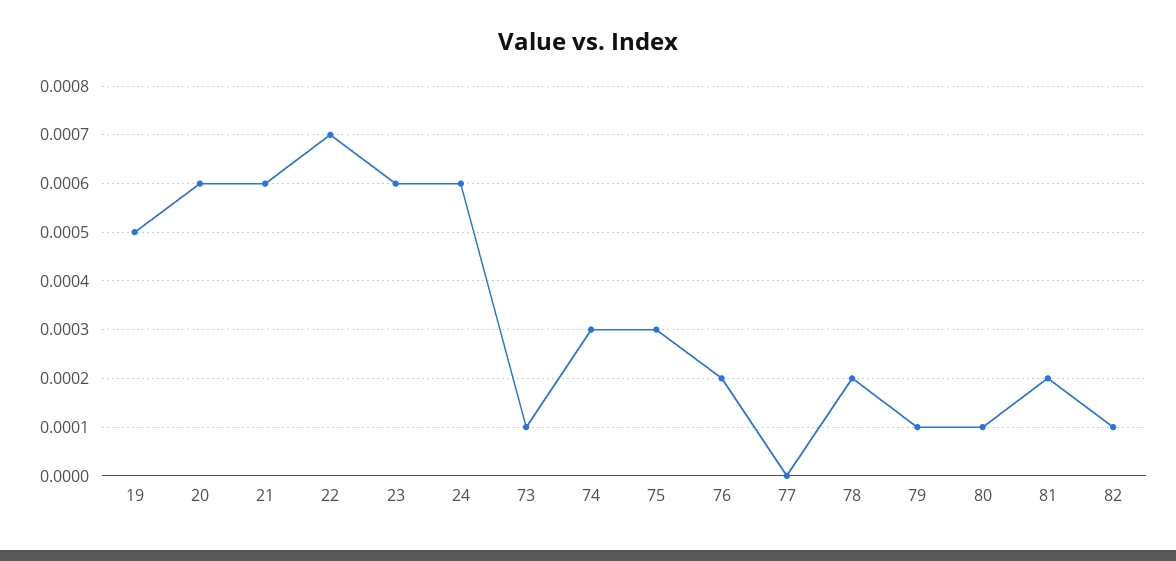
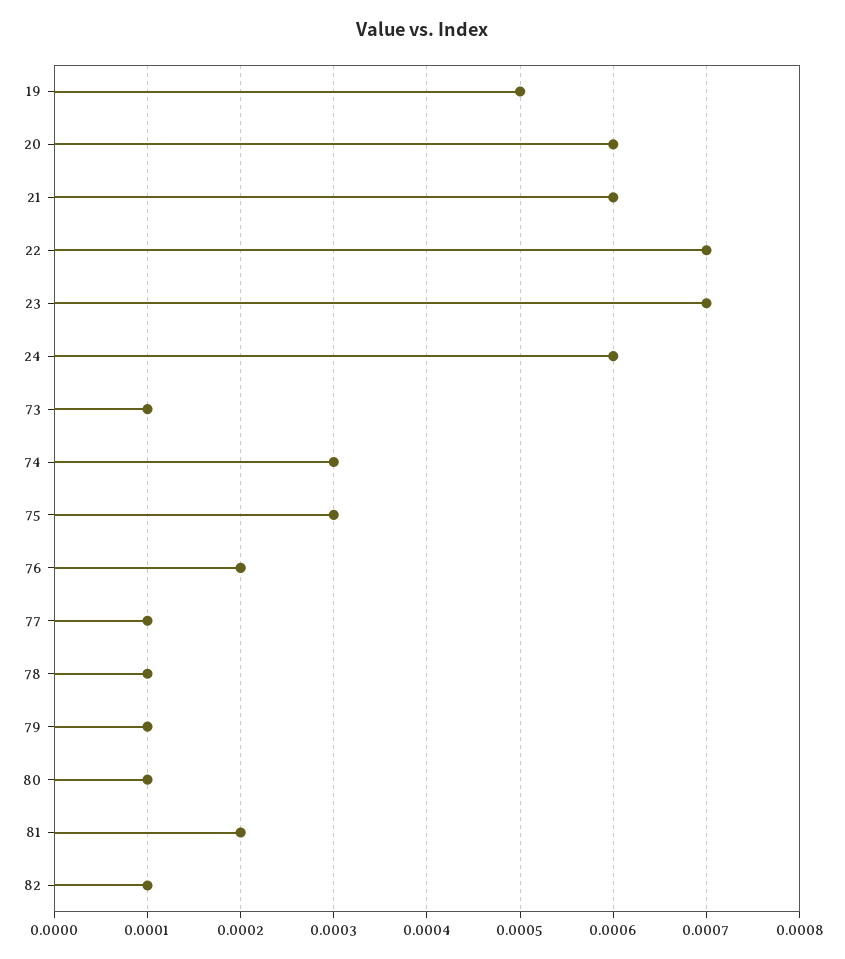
23: 0.0006 -> 0.0007
77: 0 -> 0.0001
78: 0.0002 -> 0.0001

